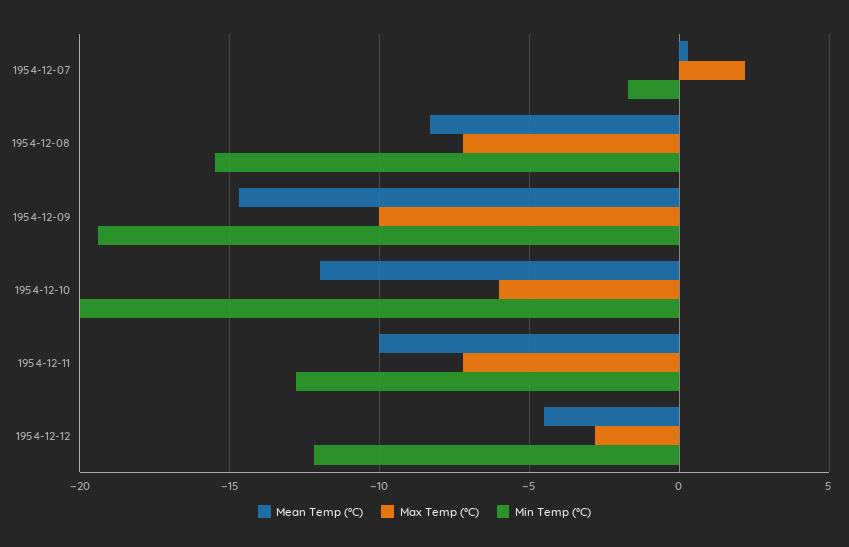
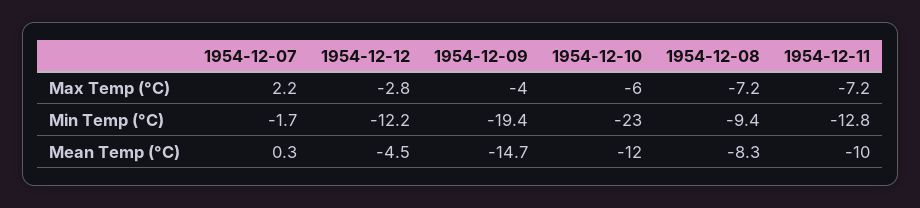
Min Temp (°C), 1954-12-08: -15.5 -> -9.4
Max Temp (°C), 1954-12-09: -10 -> -4
Min Temp (°C), 1954-12-10: -20 -> -23

